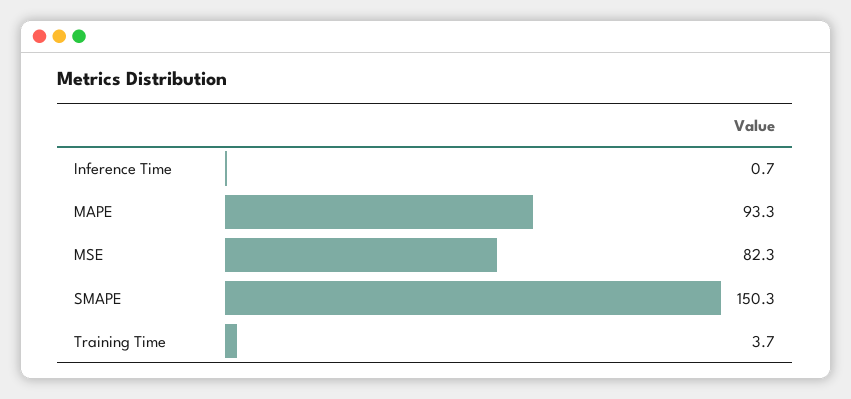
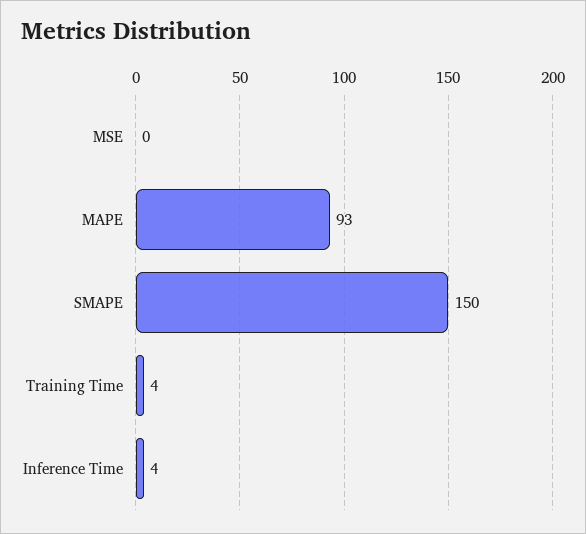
Inference Time: 0.7 -> 4
MSE: 82.3 -> 0

